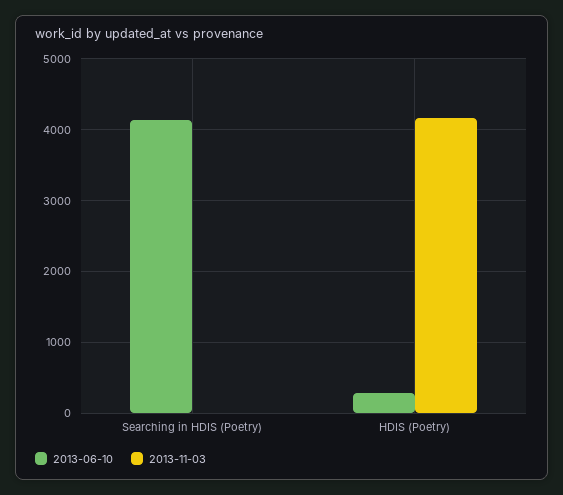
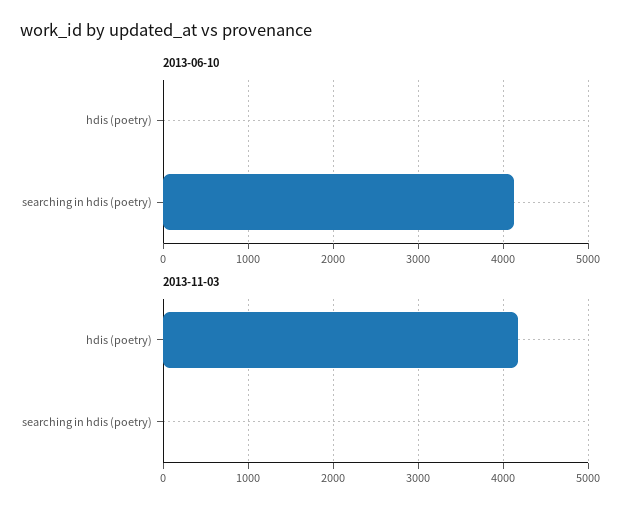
2013-06-10, HDIS (Poetry): 300 -> 0

